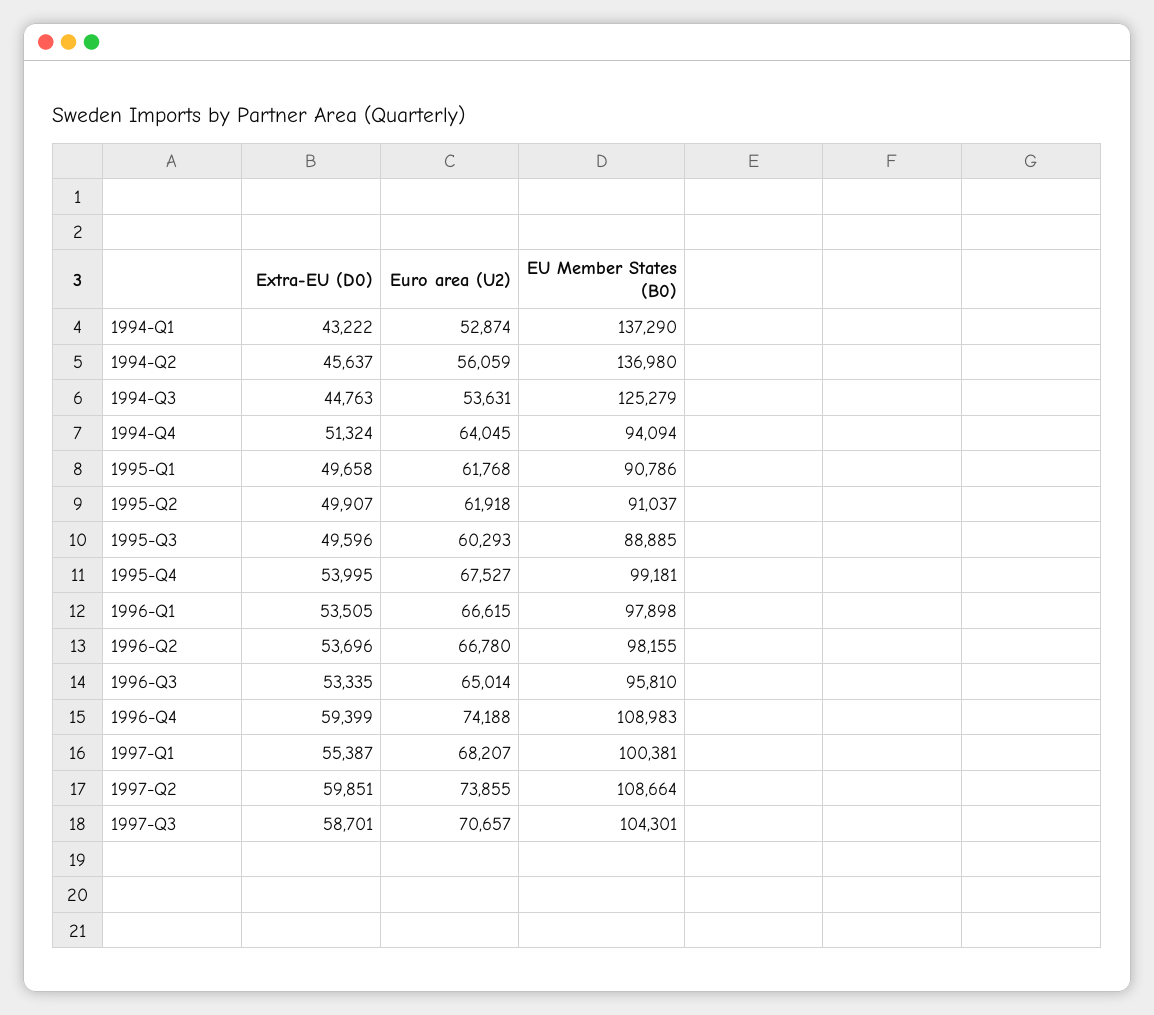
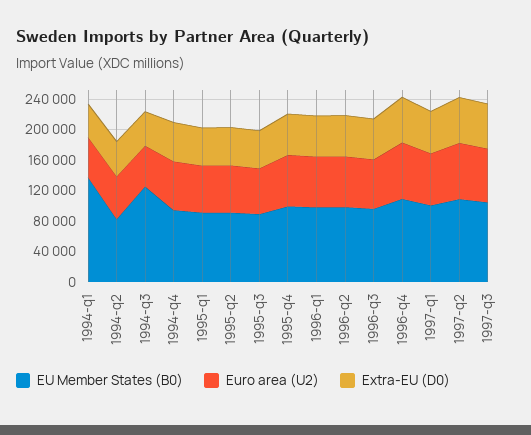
EU Member States (B0), 1994-Q2: 136980 -> 80000

